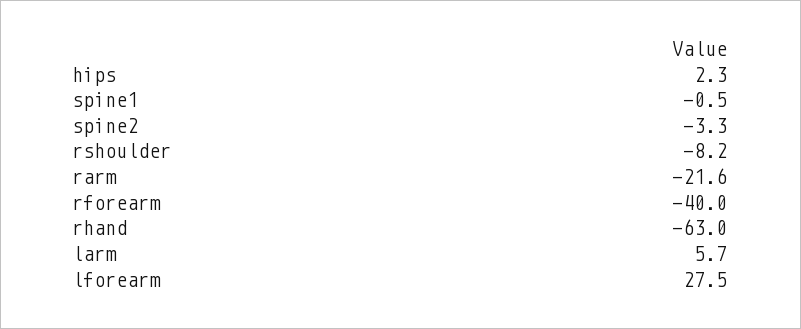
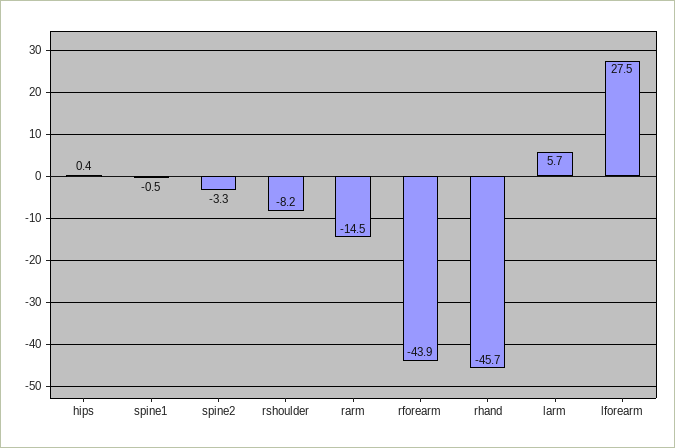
hips: 2.3 -> 0.4
rarm: -21.6 -> -14.5
rforearm: -40 -> -43.9
rhand: -63 -> -45.7

